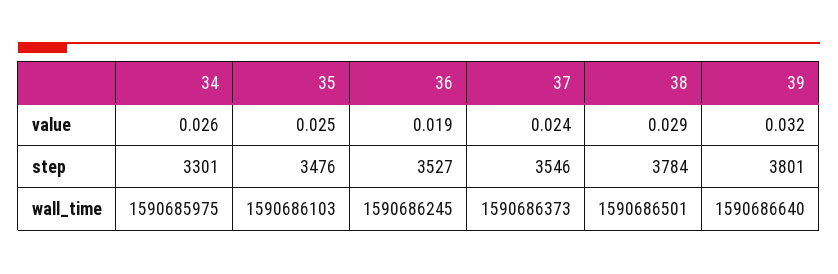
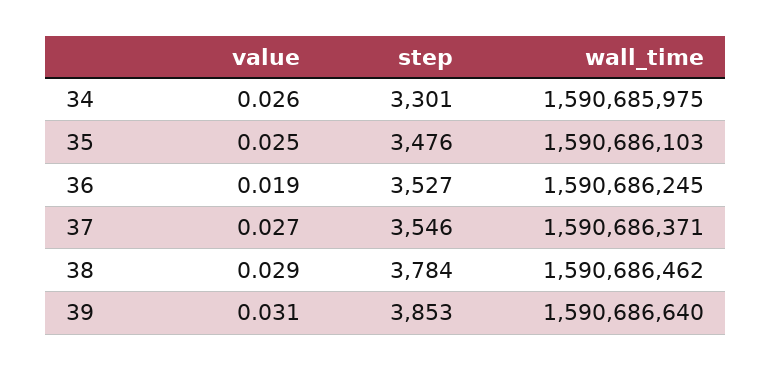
37, value: 0.024 -> 0.027
39, value: 0.032 -> 0.031
39, step: 3801 -> 3853
37, wall_time: 1590686373 -> 1590686371
38, wall_time: 1590686501 -> 1590686462

